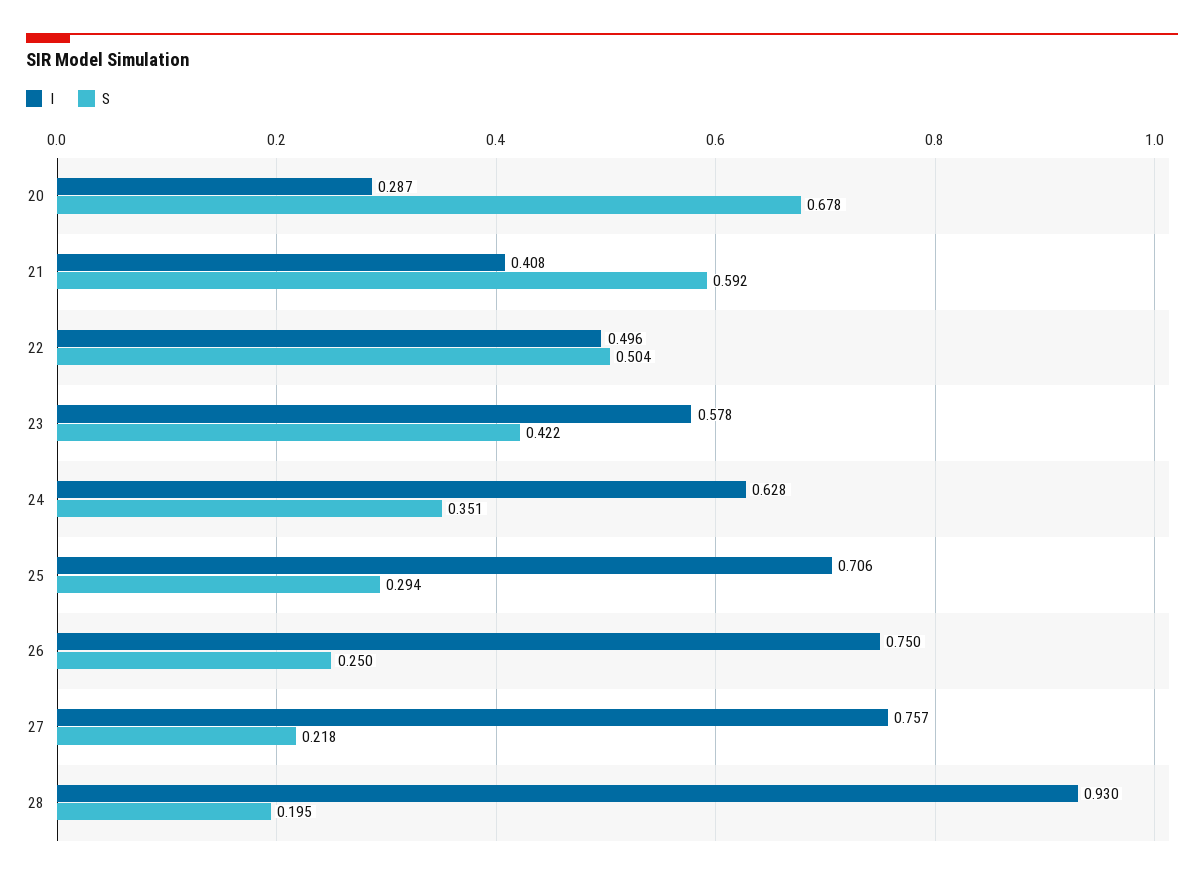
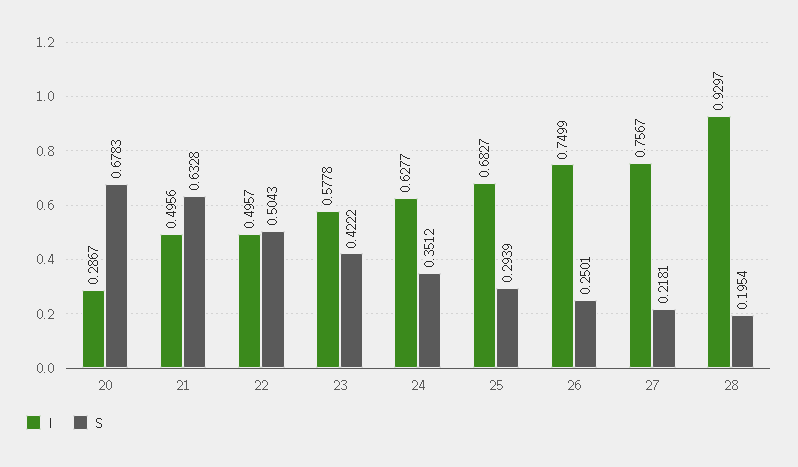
I, 21: 0.408 -> 0.4956
S, 21: 0.592 -> 0.6328
I, 25: 0.706 -> 0.6827

